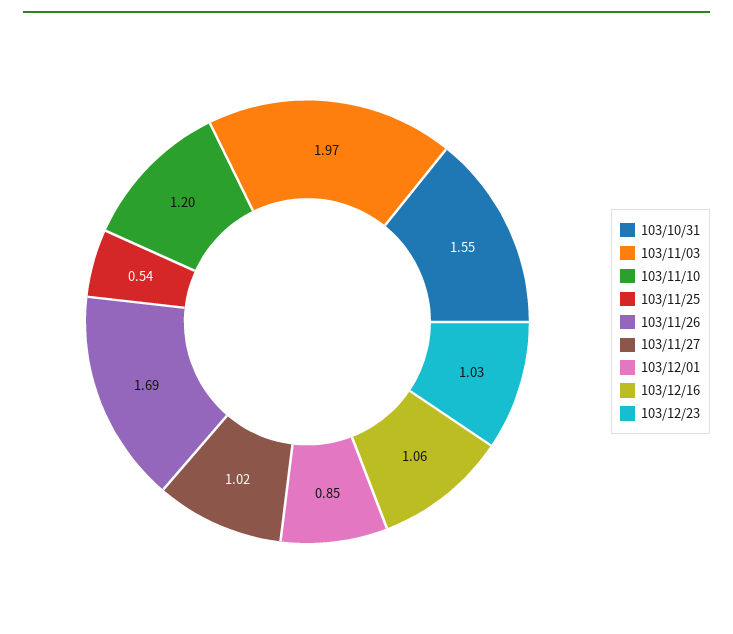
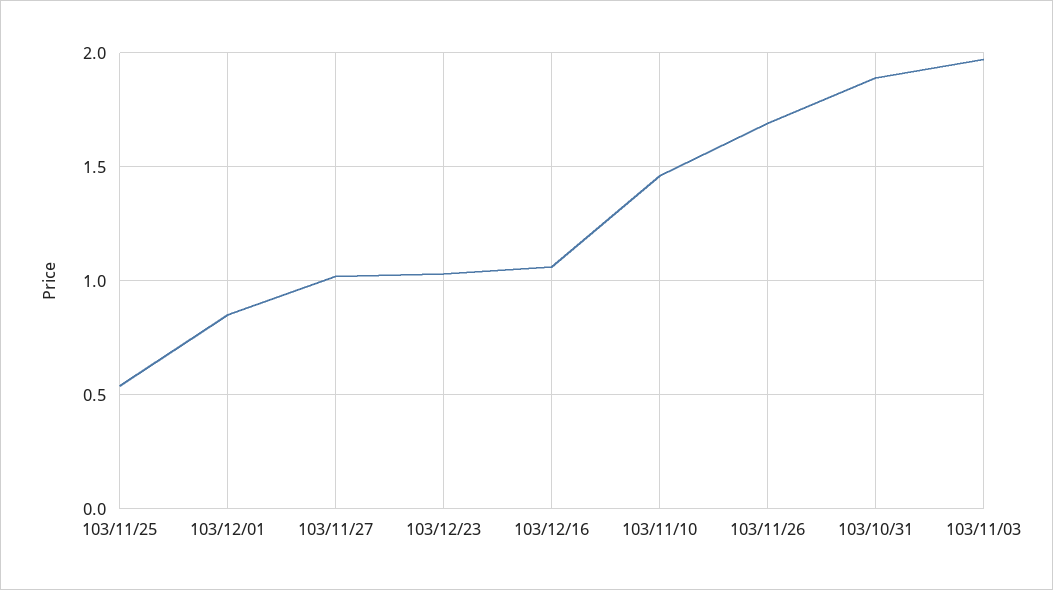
103/10/31: 1.55 -> 1.9
103/11/10: 1.2 -> 1.45

